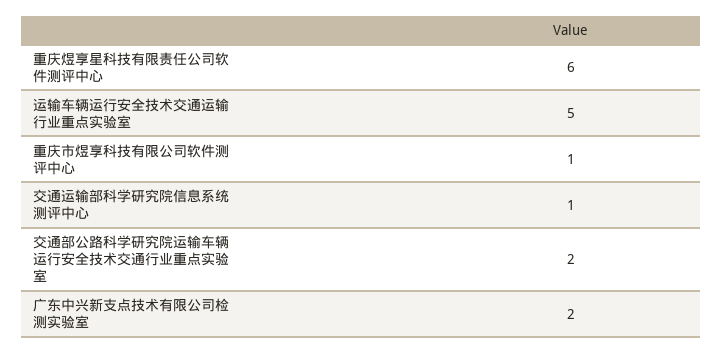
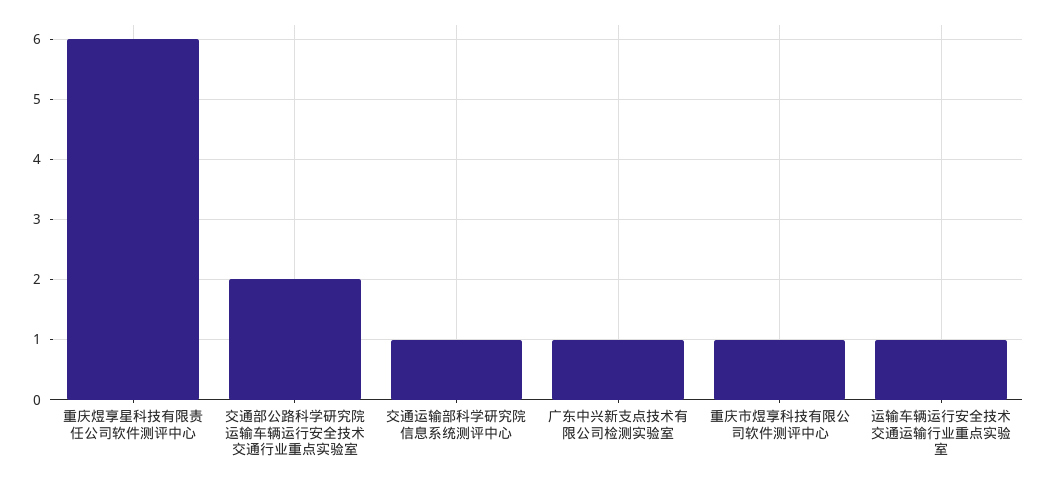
运输车辆运行安全技术交通运输行业重点实验室: 5 -> 1
广东中兴新支点技术有限公司检测实验室: 2 -> 1

